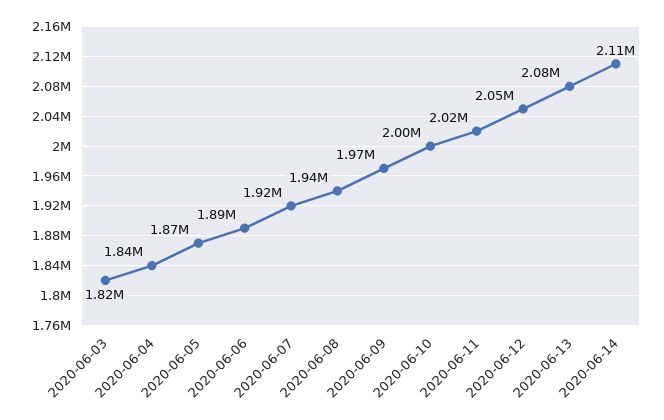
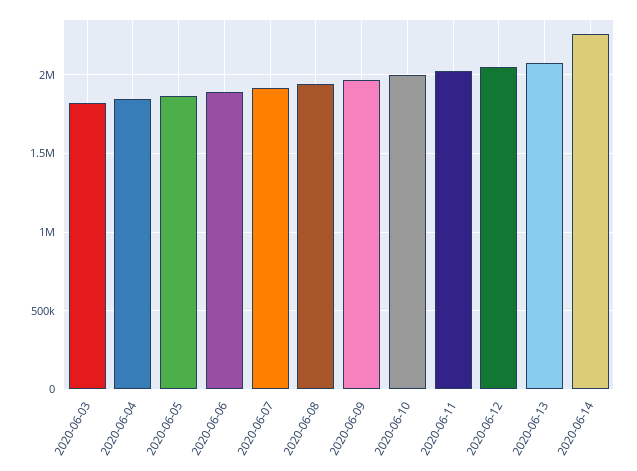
2020-06-14: 2110000 -> 2250000

